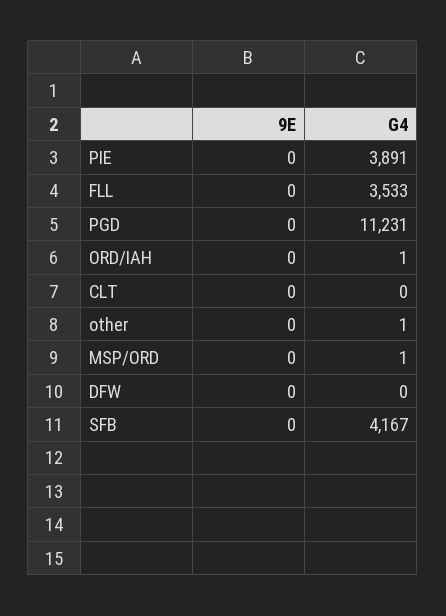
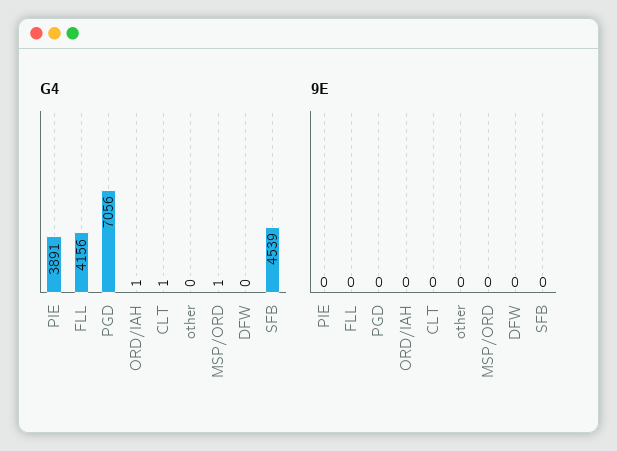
G4, FLL: 3533 -> 4156
G4, PGD: 11231 -> 7056
G4, CLT: 0 -> 1
G4, other: 1 -> 0
G4, SFB: 4167 -> 4539

